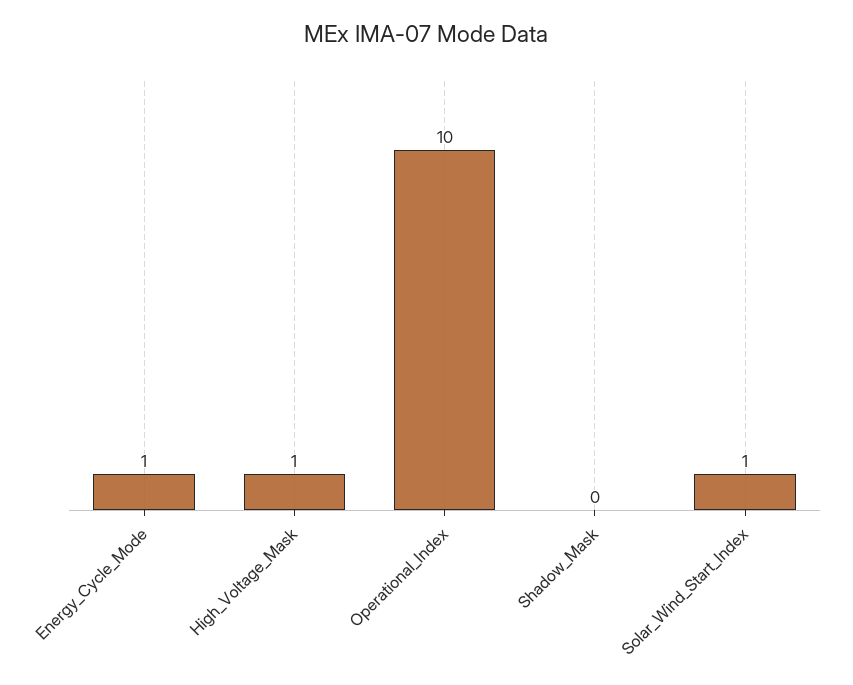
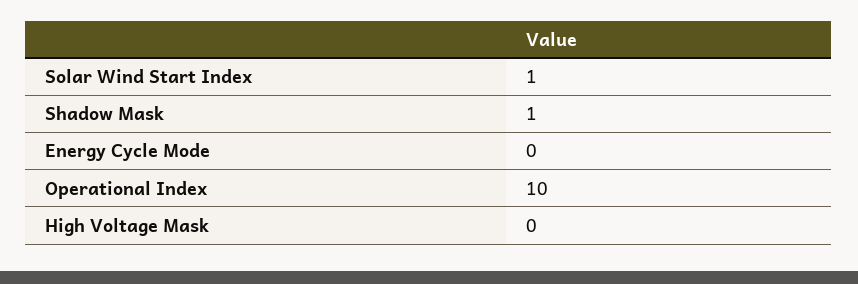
Energy_Cycle_Mode: 1 -> 0
High_Voltage_Mask: 1 -> 0
Shadow_Mask: 0 -> 1

